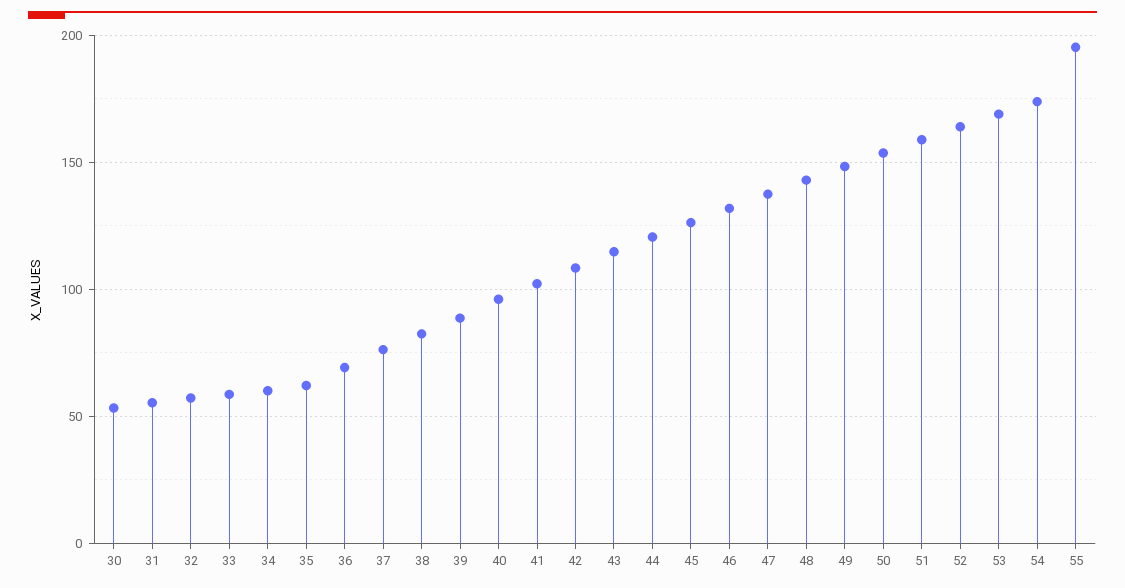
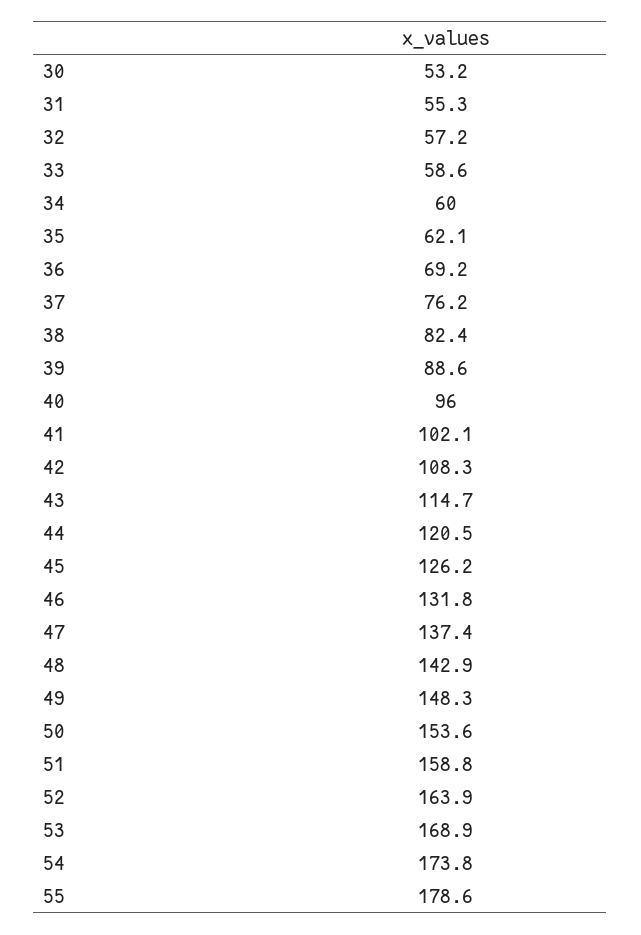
55: 195 -> 178.6

